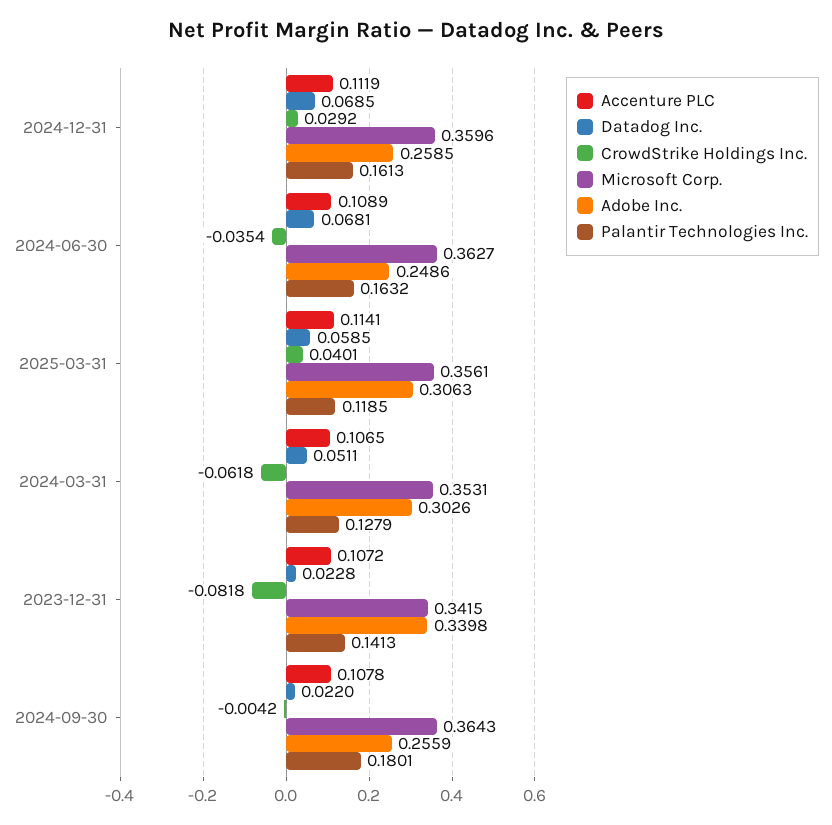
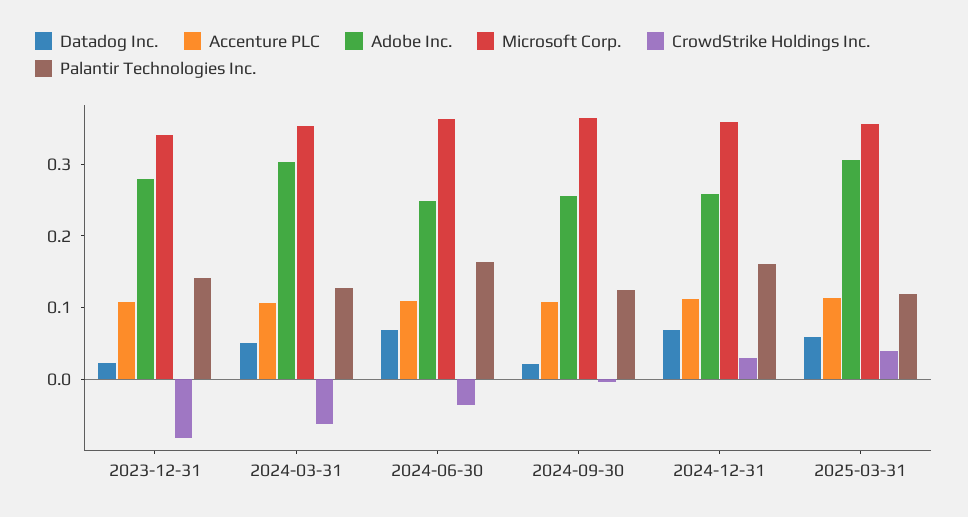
Adobe Inc., 2023-12-31: 0.3398 -> 0.28
Palantir Technologies Inc., 2024-09-30: 0.1801 -> 0.12

